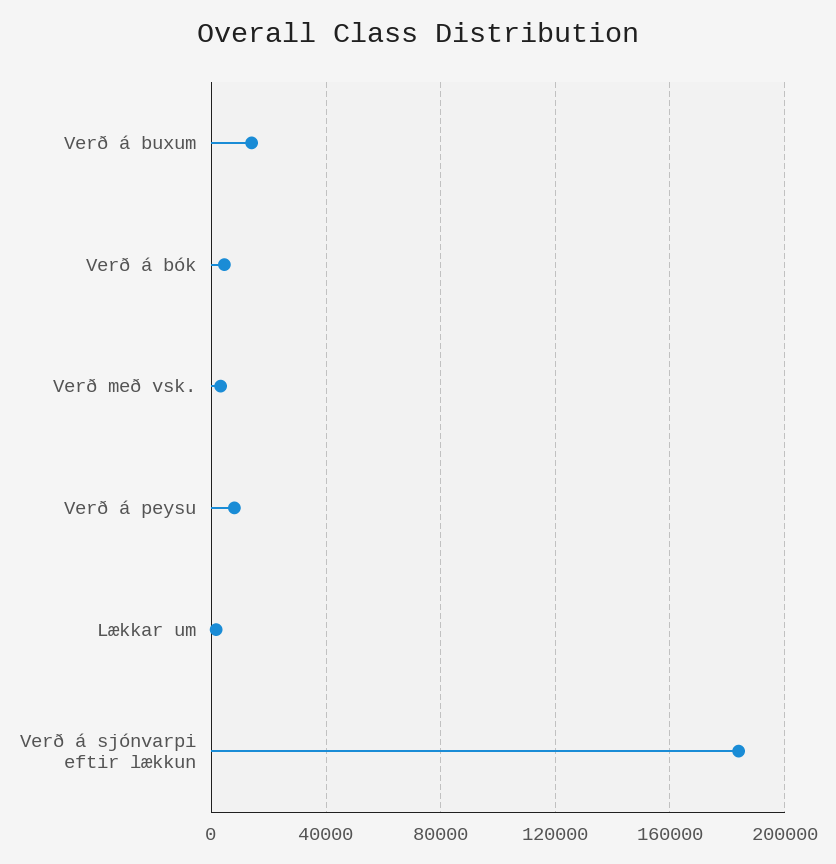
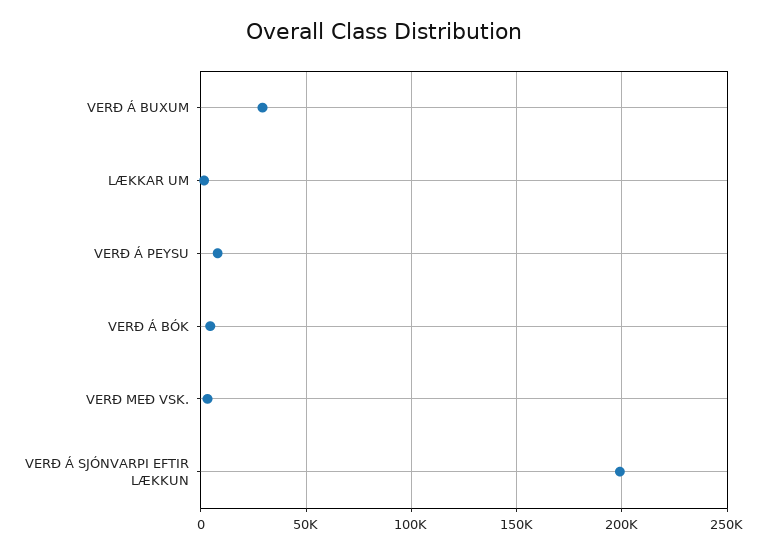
Verð á buxum: 15000 -> 30000
Verð á sjónvarpi eftir lækkun: 185000 -> 200000

